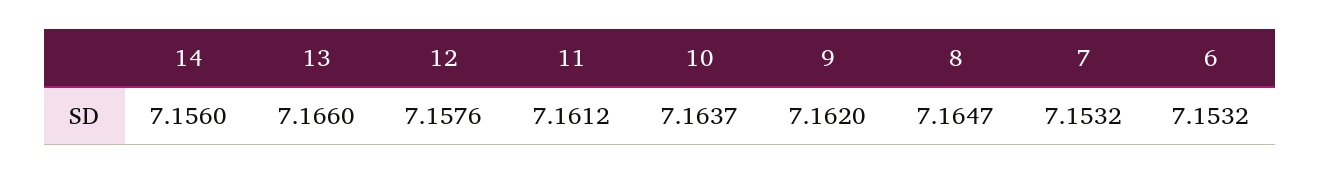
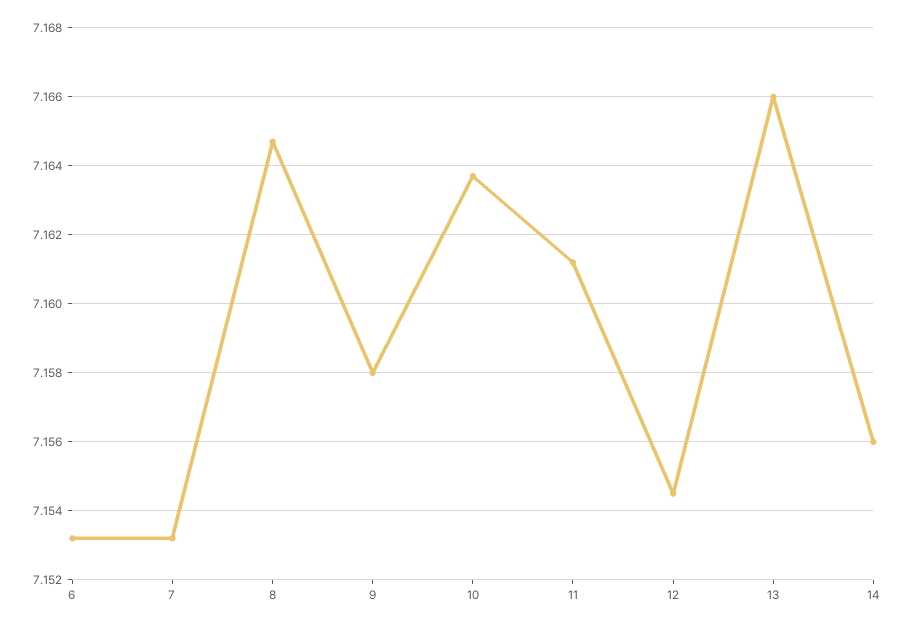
12: 7.1576 -> 7.1545
9: 7.162 -> 7.158

